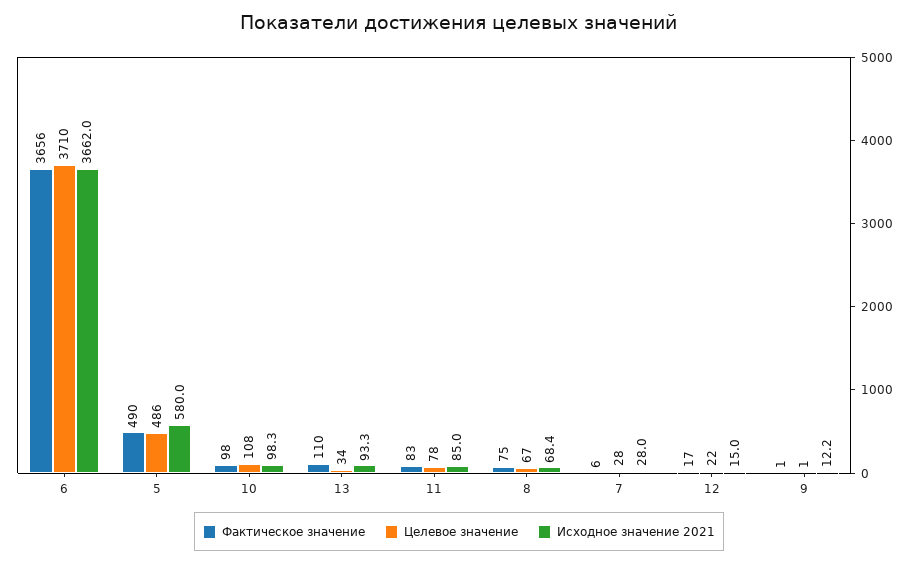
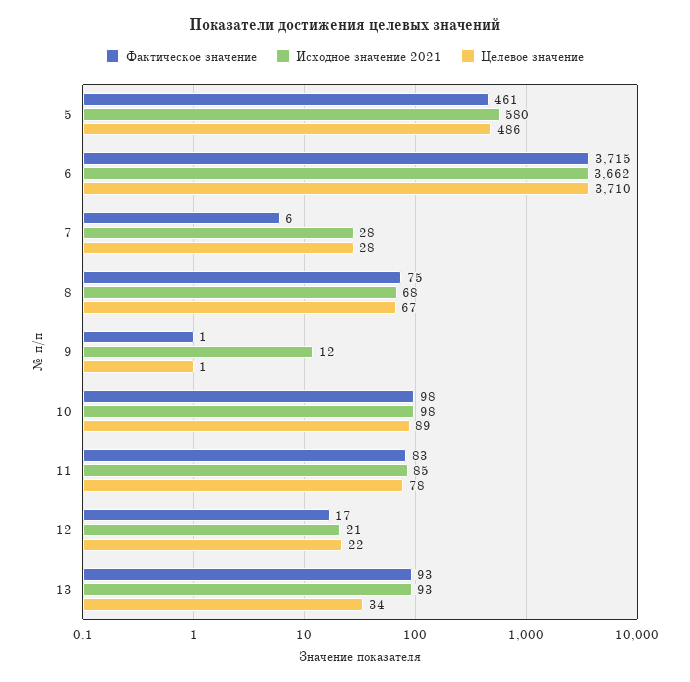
Фактическое значение, 6: 3656 -> 3715
Фактическое значение, 5: 490 -> 461
Целевое значение, 10: 108 -> 89
Фактическое значение, 13: 110 -> 93
Исходное значение 2021, 12: 15 -> 21

